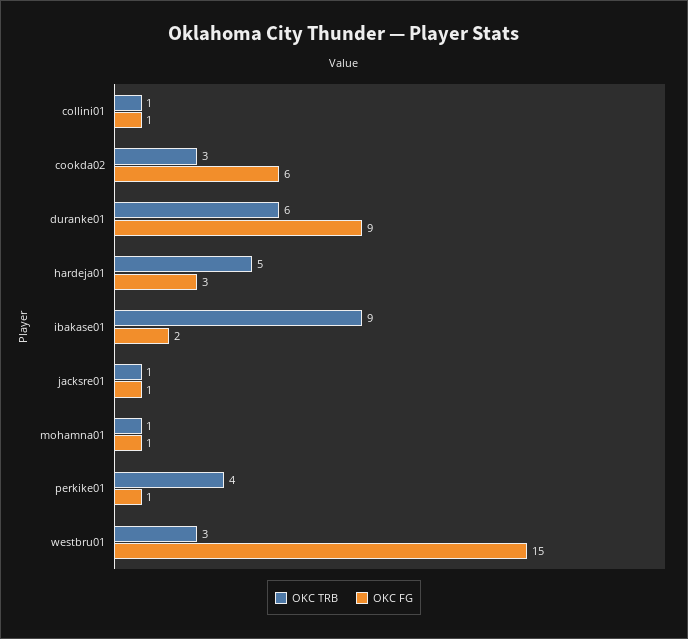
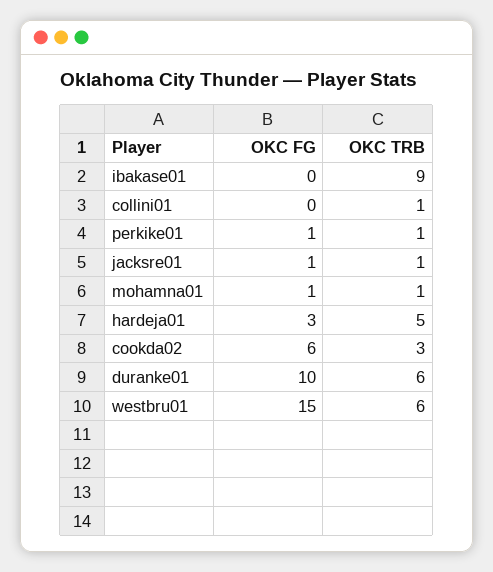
OKC FG, collini01: 1 -> 0
OKC FG, duranke01: 9 -> 10
OKC FG, ibakase01: 2 -> 0
OKC TRB, perkike01: 4 -> 1
OKC TRB, westbru01: 3 -> 6

